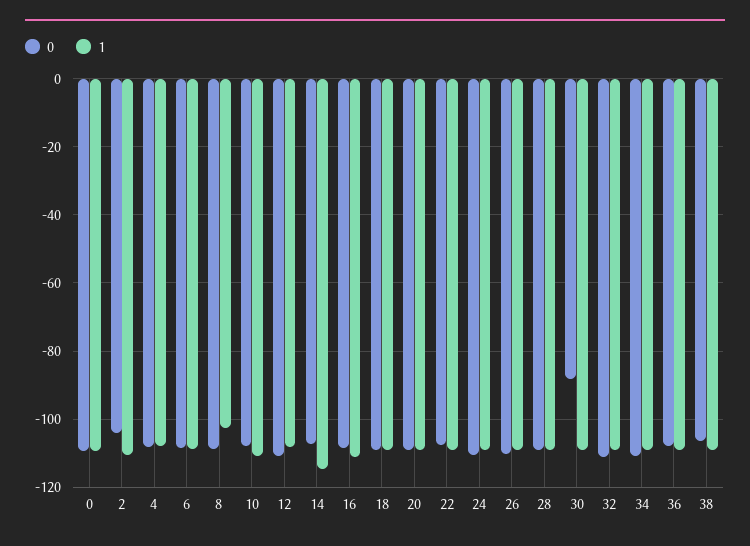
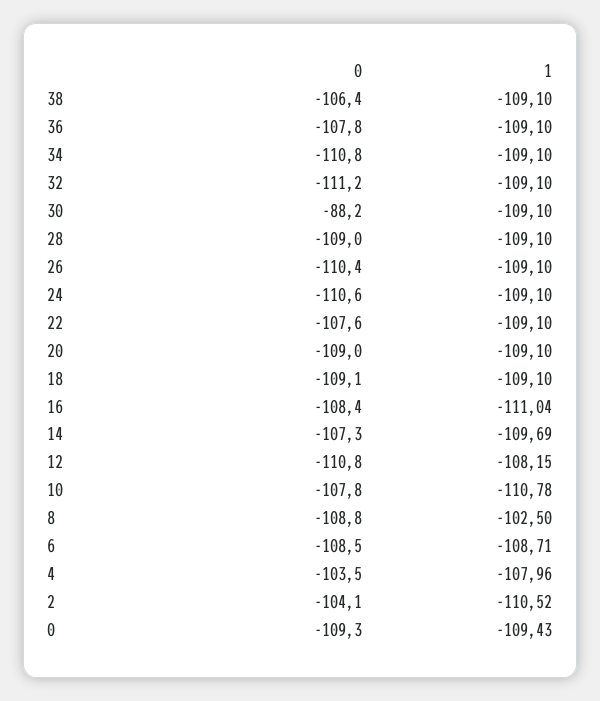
0, 4: -108 -> -103.5
1, 14: -114 -> -109.69

